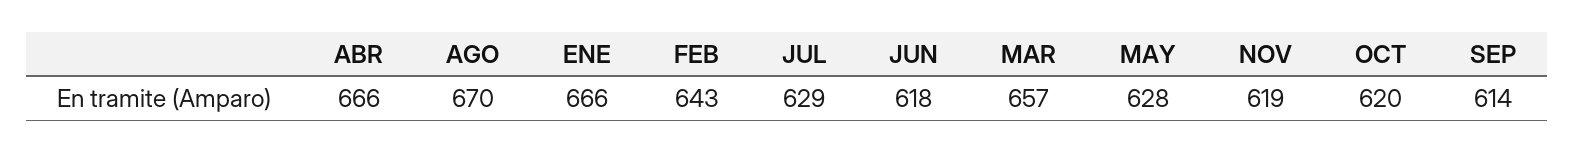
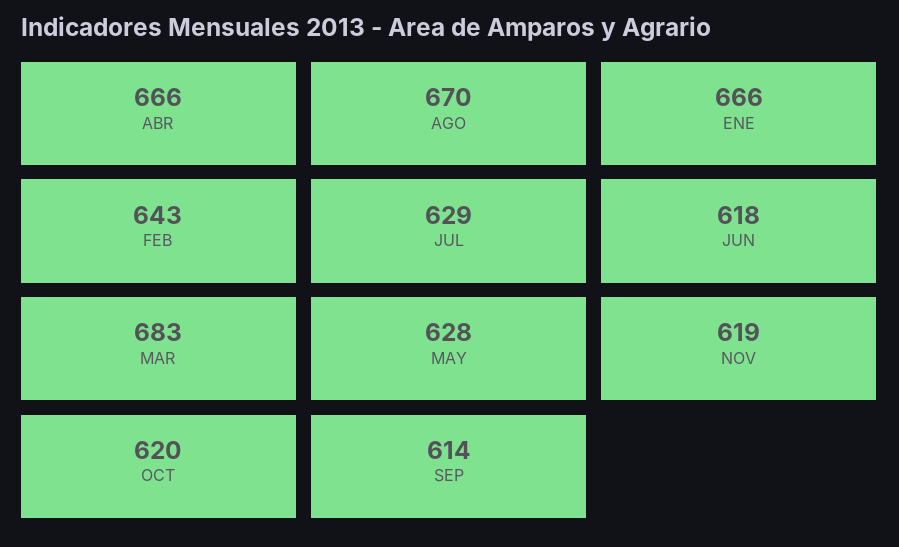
MAR: 657 -> 683

